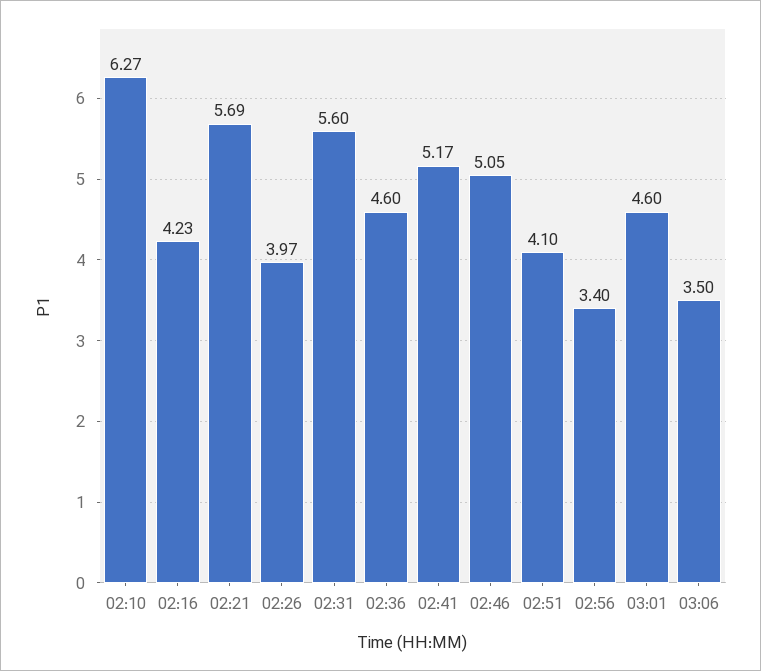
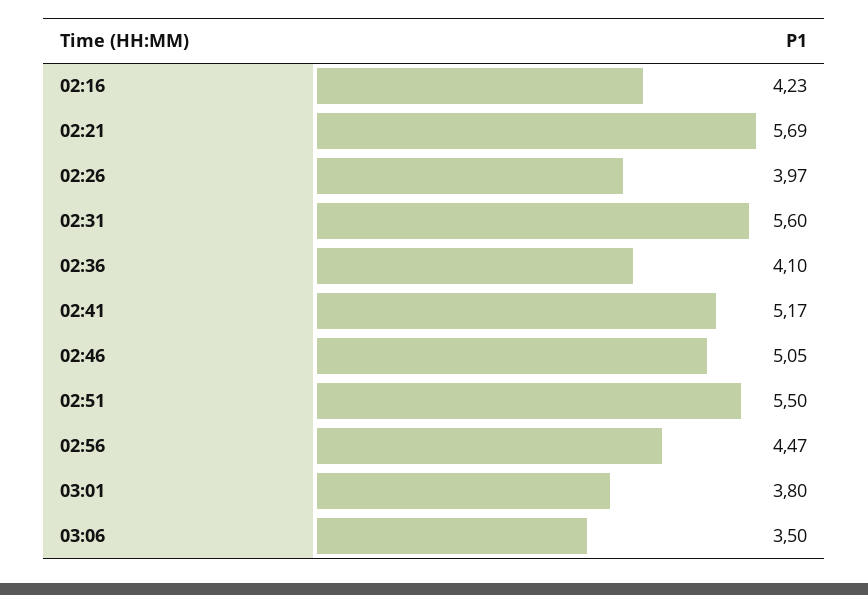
02:10: 6.27 -> none
02:36: 4.6 -> 4.1
02:51: 4.1 -> 5.5
02:56: 3.4 -> 4.47
03:01: 4.6 -> 3.8

